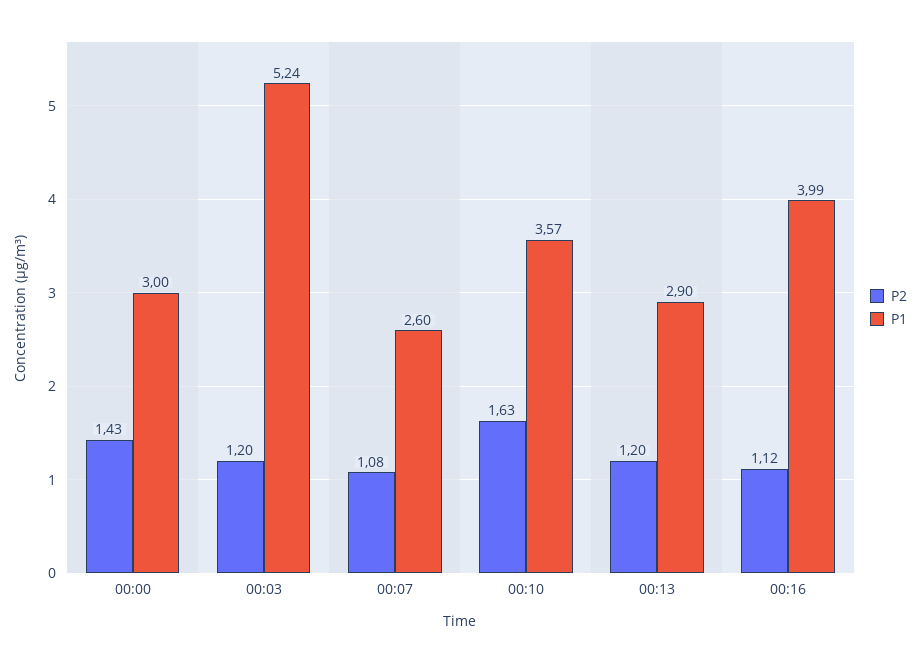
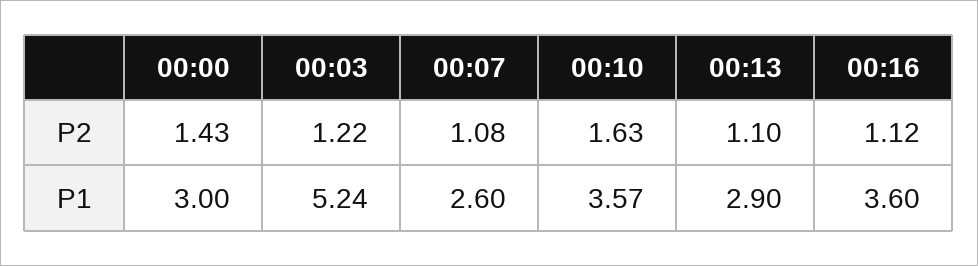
P2, 00:03: 1.2 -> 1.22
P2, 00:13: 1.2 -> 1.1
P1, 00:16: 3.99 -> 3.6

